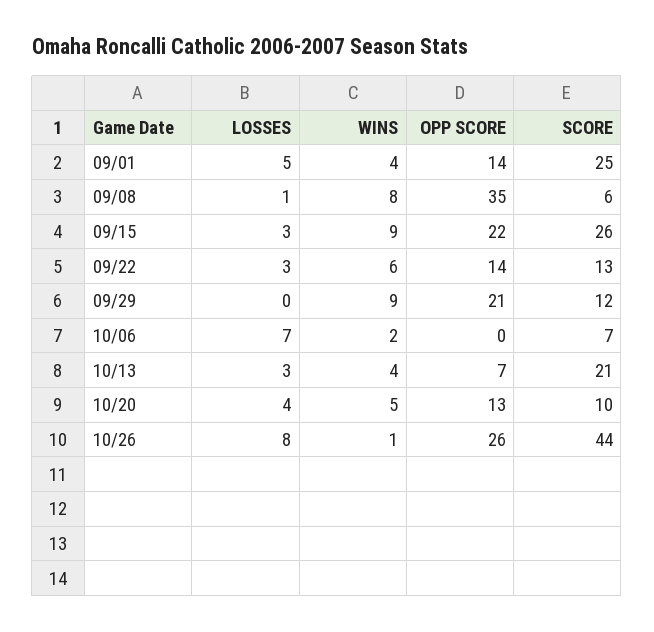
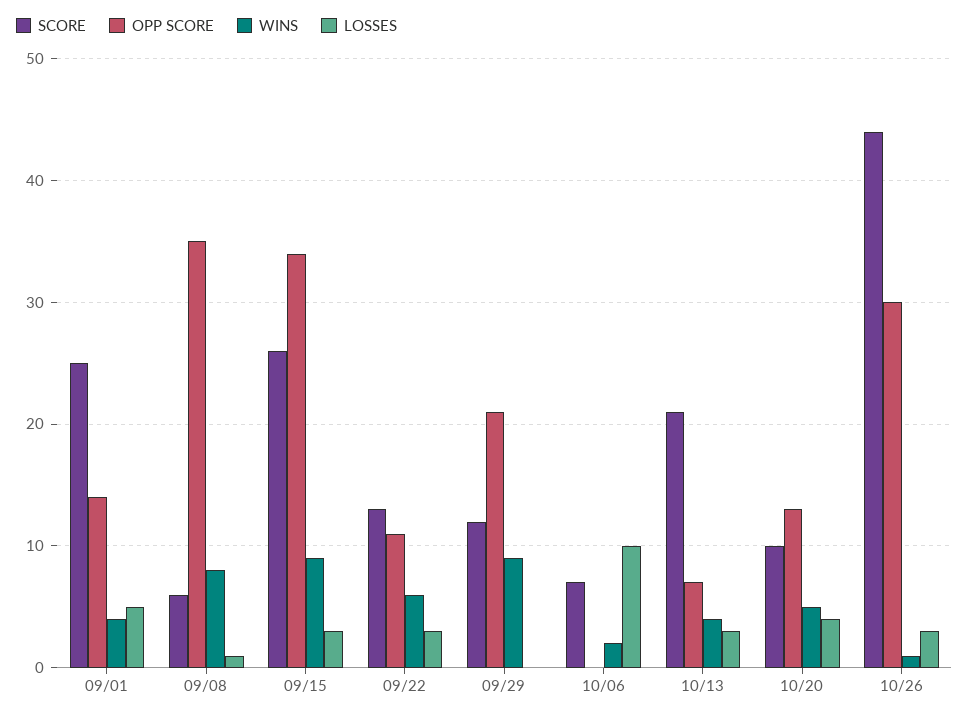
OPP SCORE, 09/15: 22 -> 34
OPP SCORE, 09/22: 14 -> 11
LOSSES, 10/06: 7 -> 10
LOSSES, 10/26: 8 -> 3
OPP SCORE, 10/26: 26 -> 30

